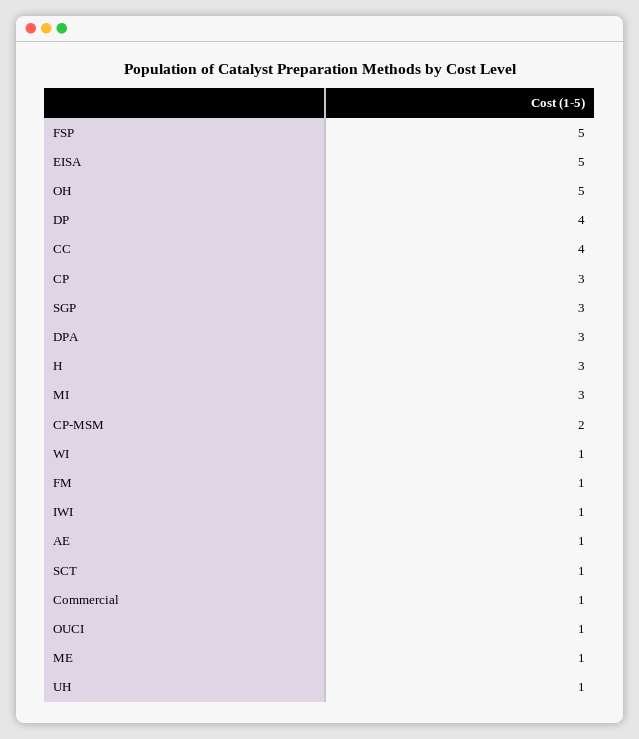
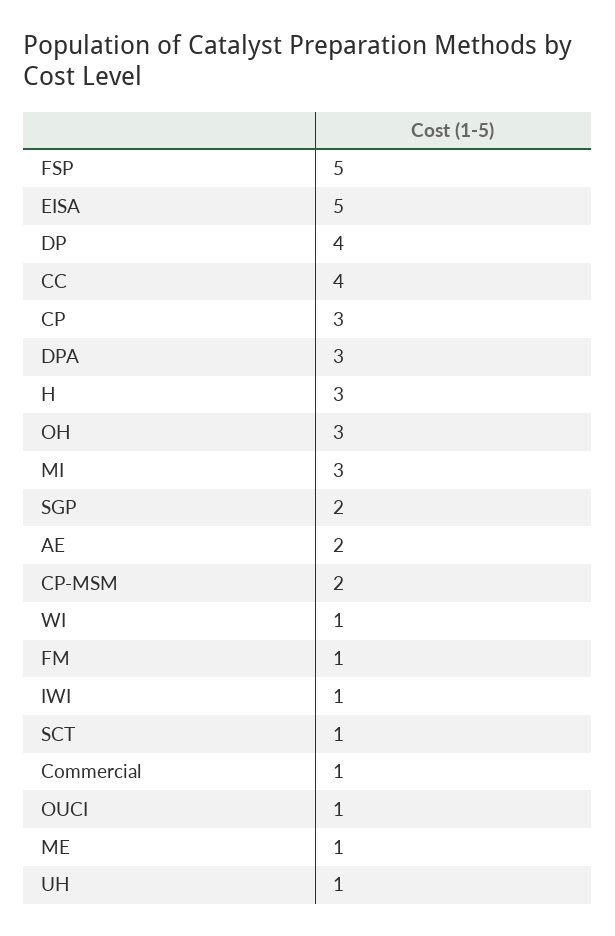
OH: 5 -> 3
SGP: 3 -> 2
AE: 1 -> 2

